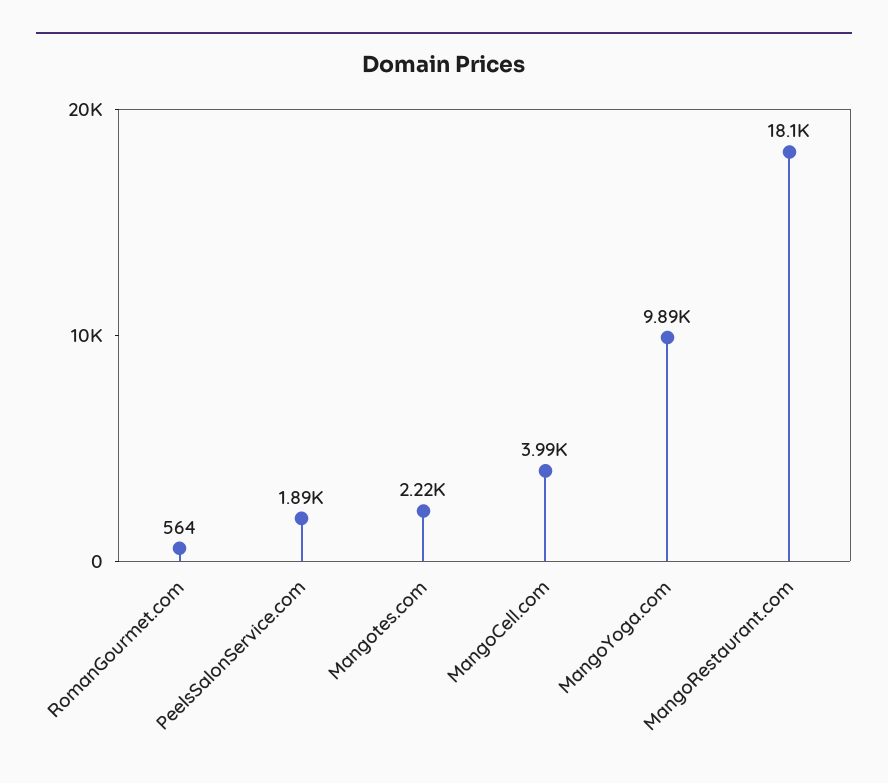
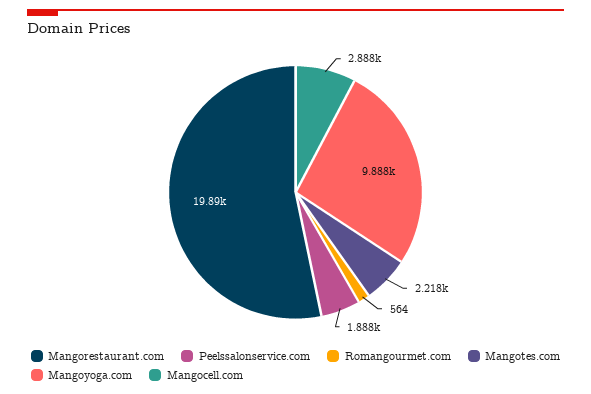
MangoCell.com: 3990 -> 2888
MangoRestaurant.com: 18100 -> 19890

